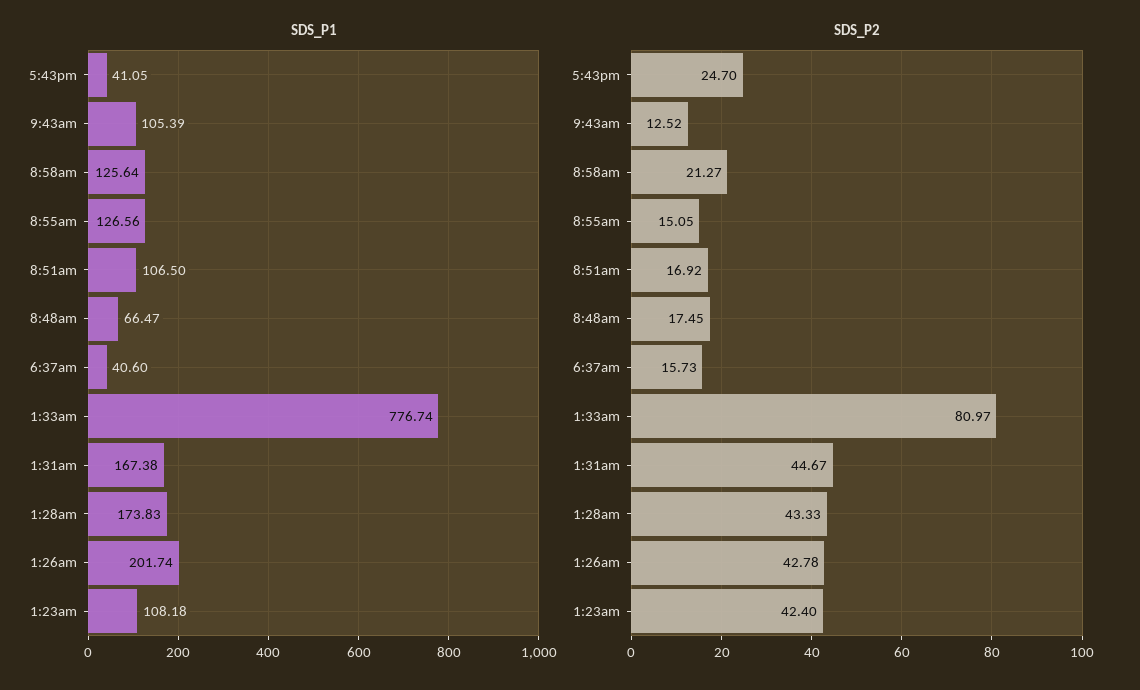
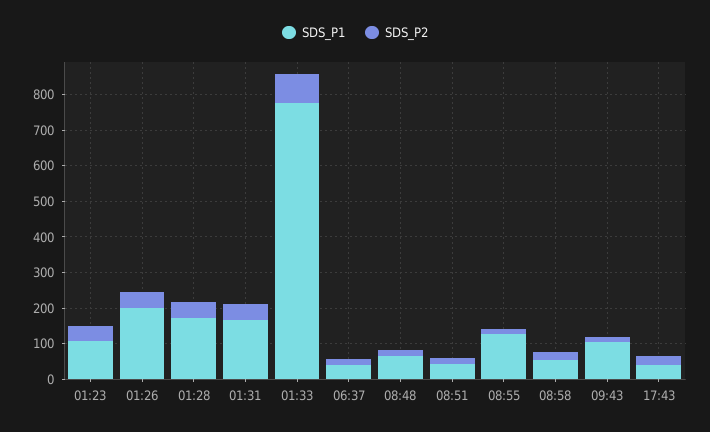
SDS_P1, 8:58am: 125.64 -> 50
SDS_P1, 8:51am: 106.5 -> 50

